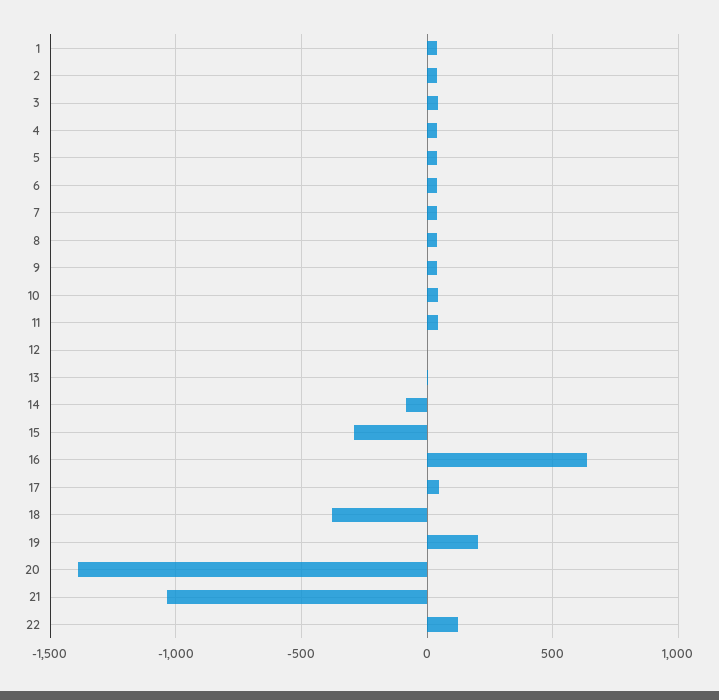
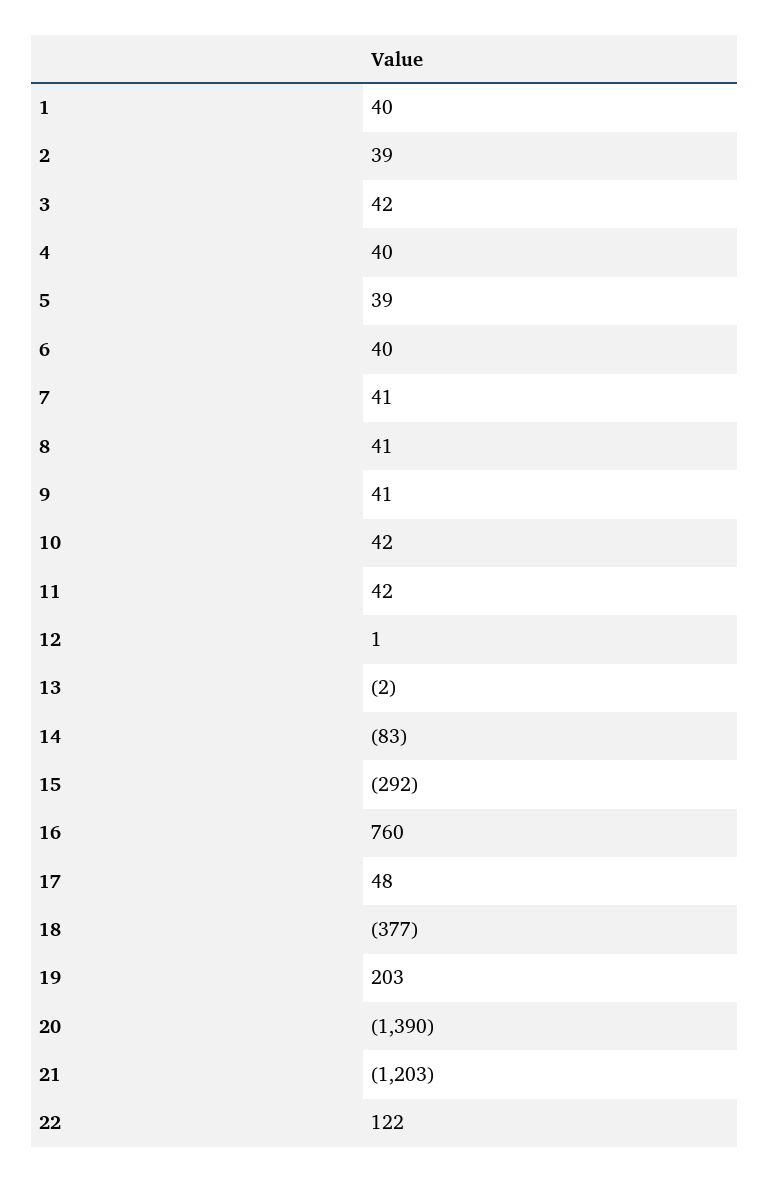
16: 650 -> 760
21: -1050 -> -1203

